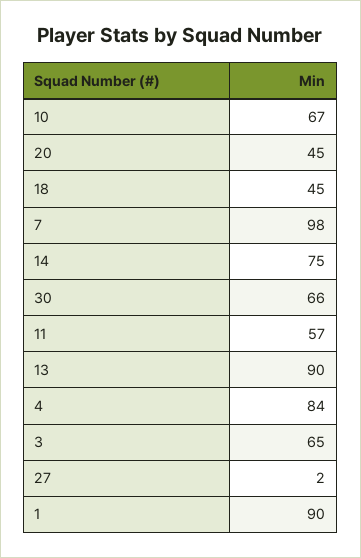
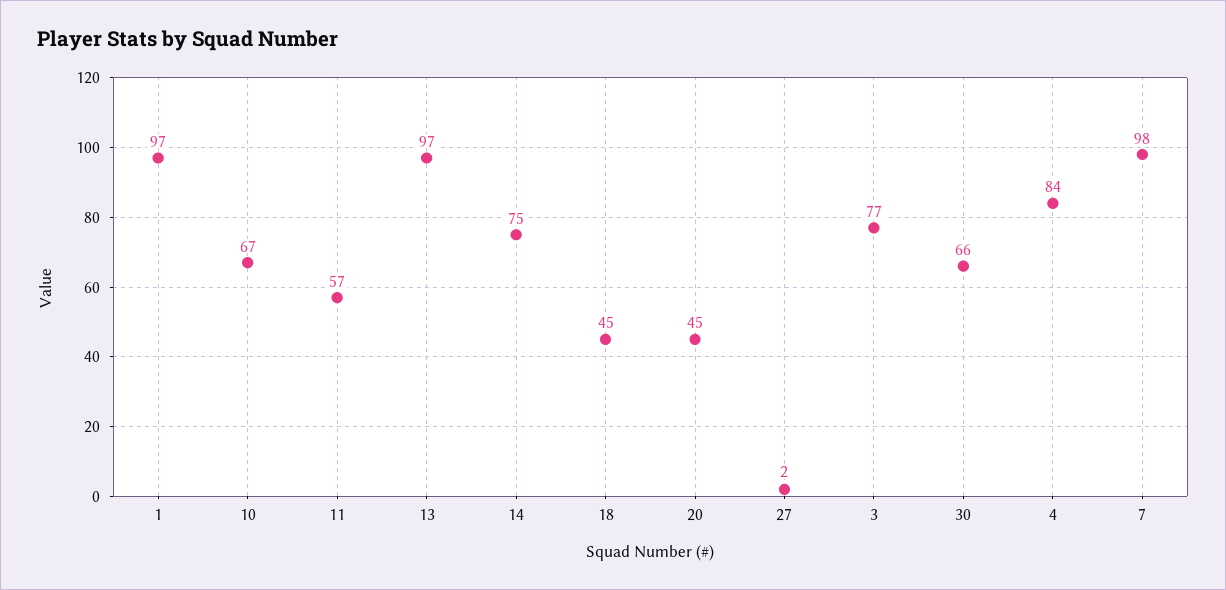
13: 90 -> 97
3: 65 -> 77
1: 90 -> 97

